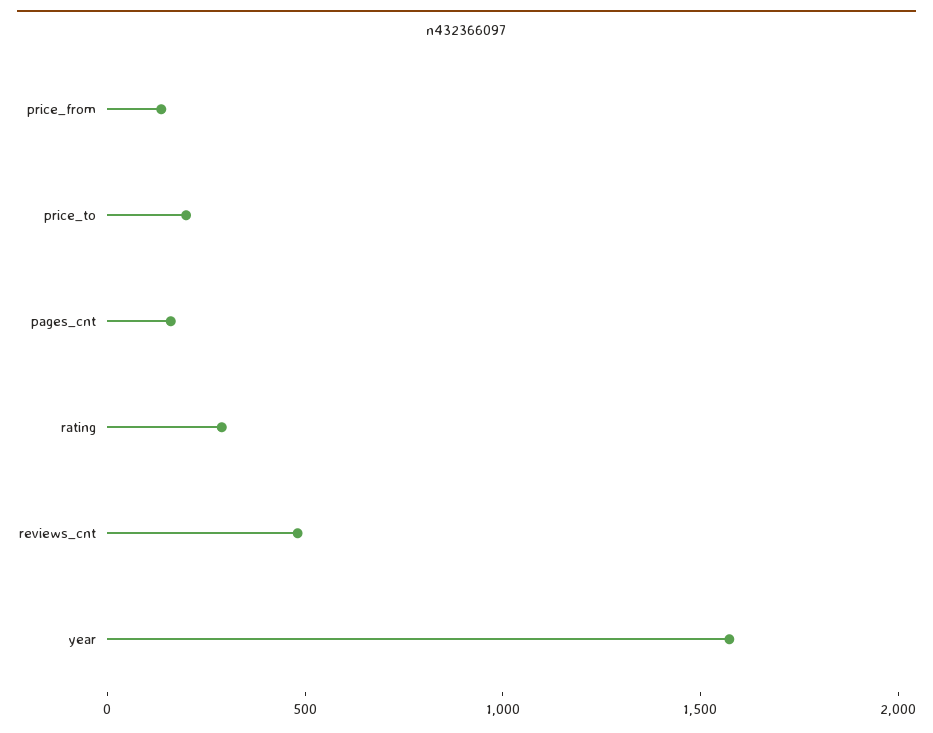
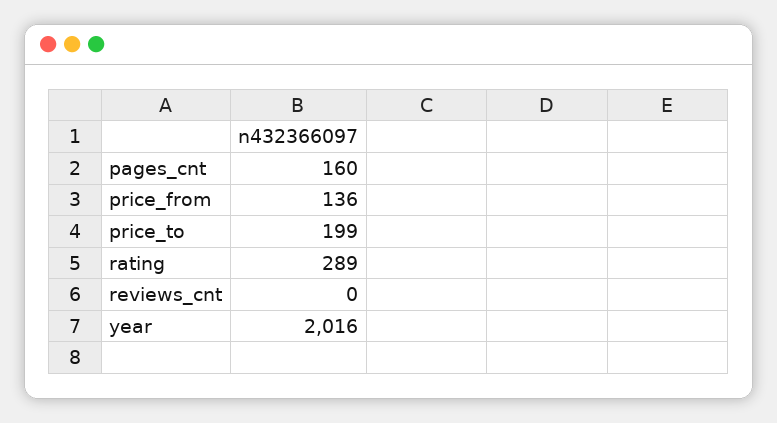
reviews_cnt: 500 -> 0
year: 1600 -> 2016

